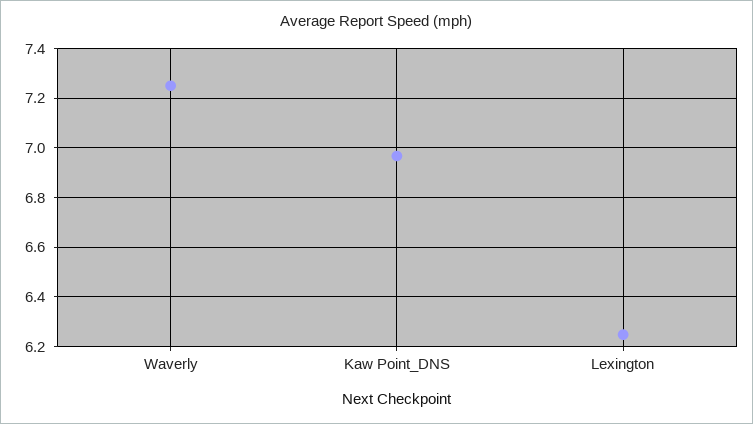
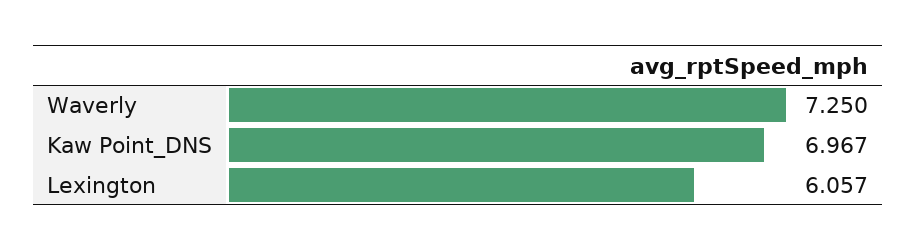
Lexington: 6.25 -> 6.057

